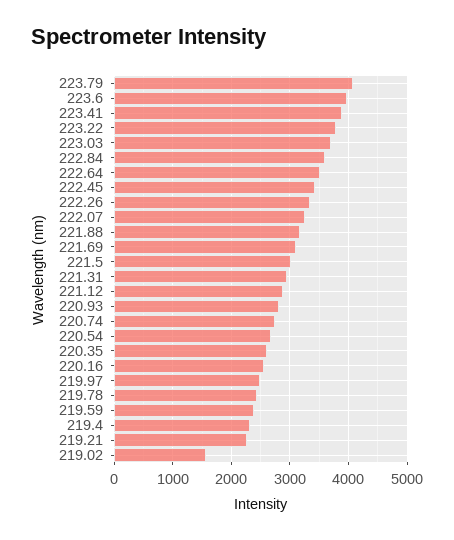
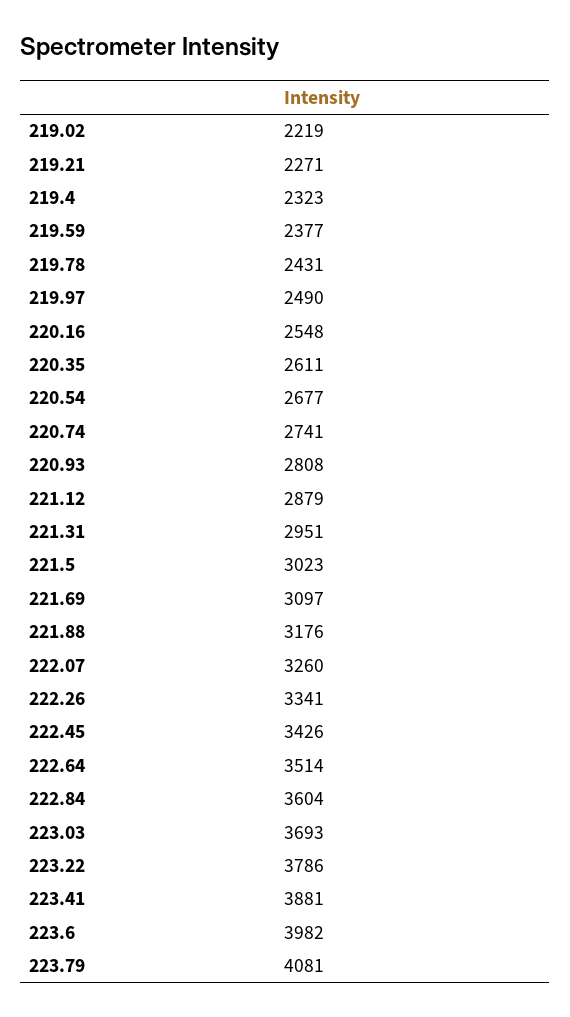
219.02: 1600 -> 2219

